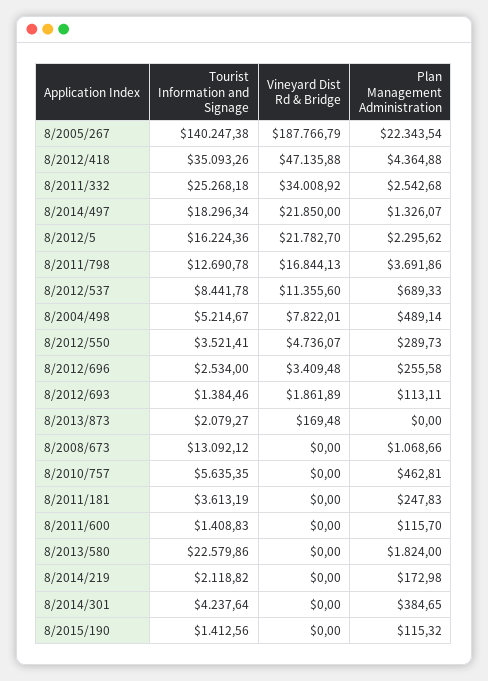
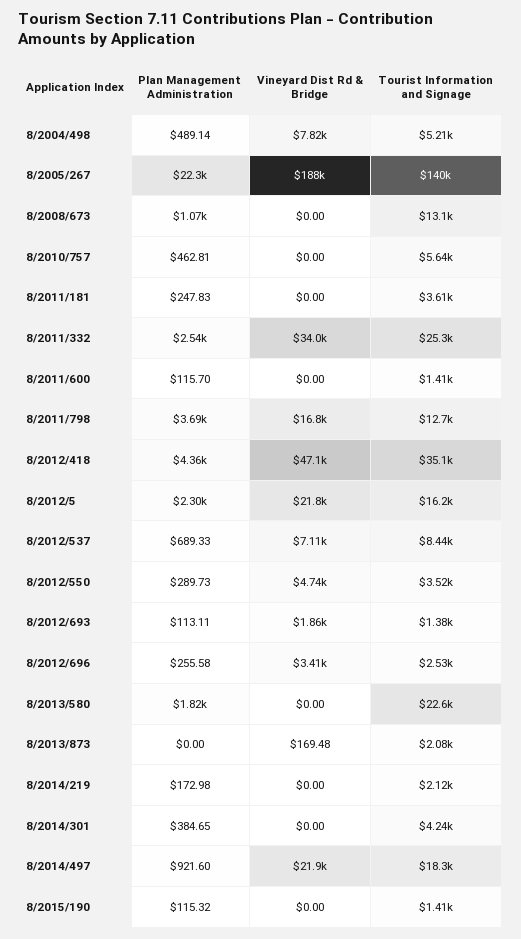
Plan Management Administration, 8/2014/497: 1326.07 -> 921.6
Vineyard Dist Rd & Bridge, 8/2012/537: 11355.6 -> 7110

